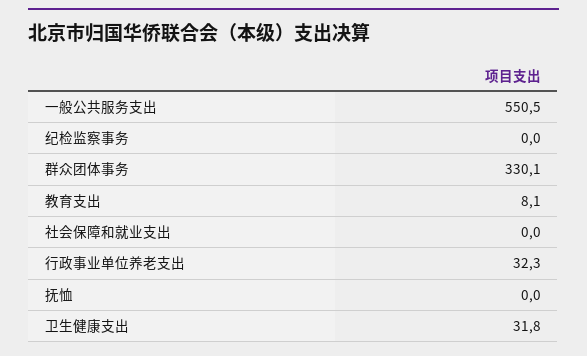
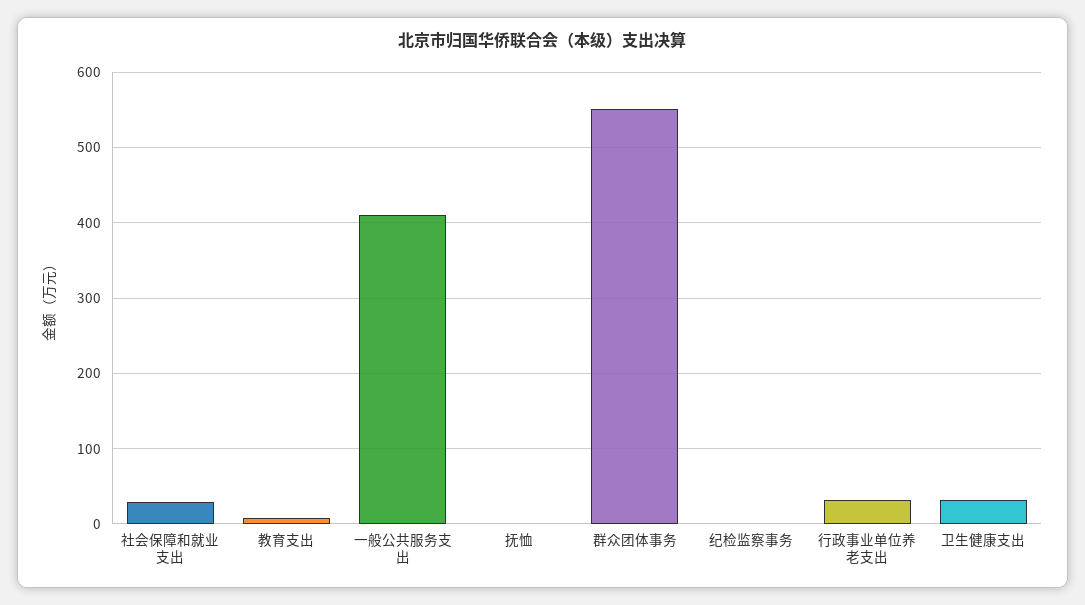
一般公共服务支出: 550.5 -> 410
群众团体事务: 330.1 -> 550
社会保障和就业支出: 0 -> 30

